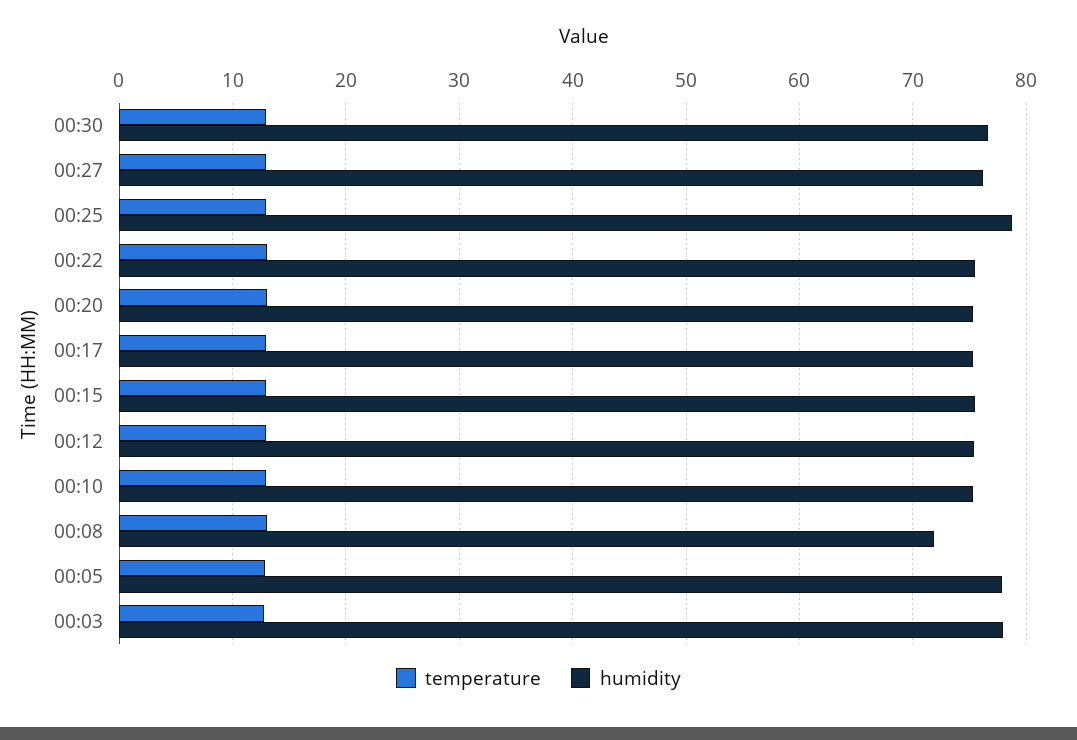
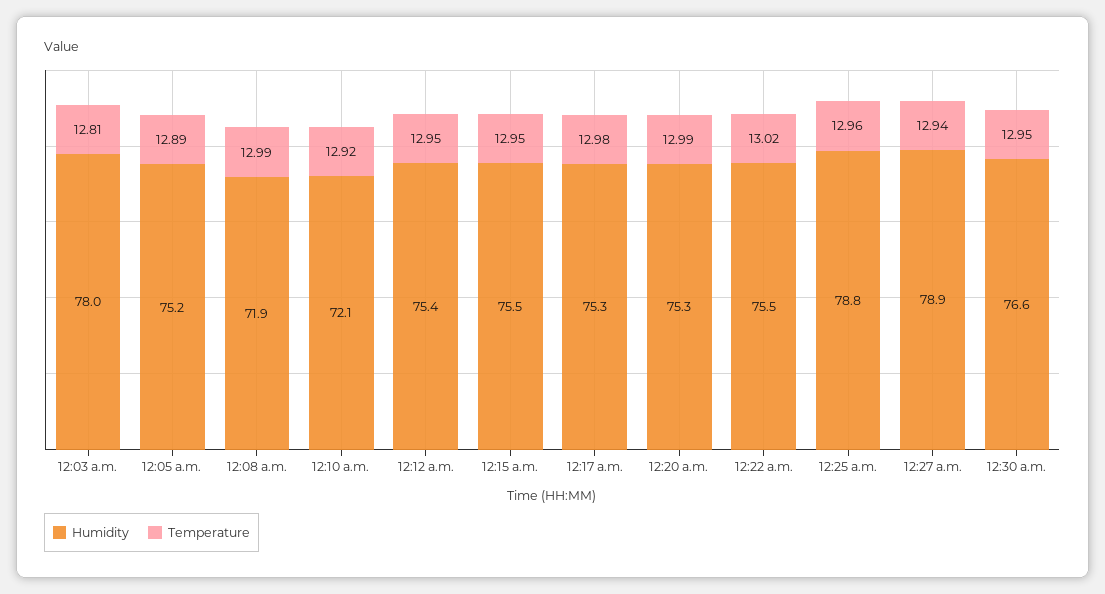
humidity, 00:27: 76 -> 78.9
humidity, 00:10: 75 -> 72.1
humidity, 00:05: 78 -> 75.2

